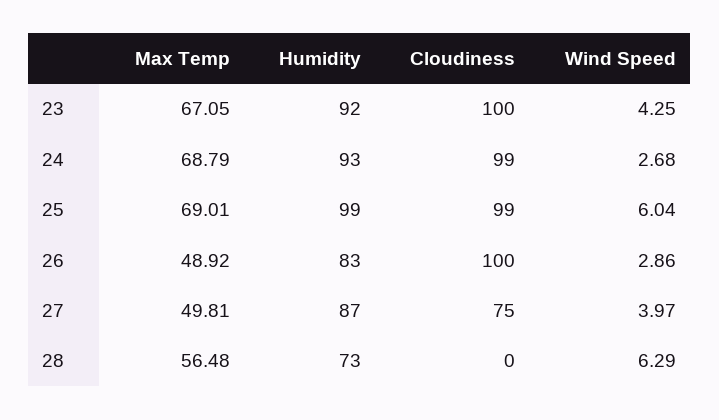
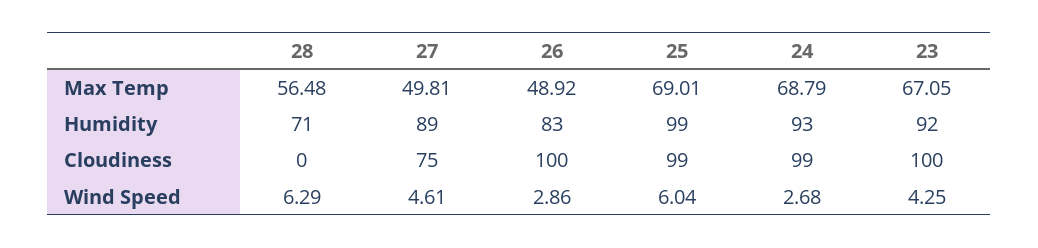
Humidity, 27: 87 -> 89
Wind Speed, 27: 3.97 -> 4.61
Humidity, 28: 73 -> 71

